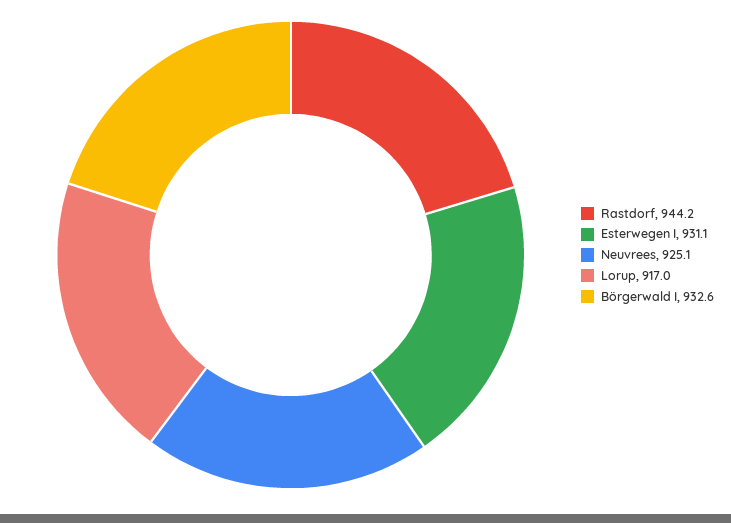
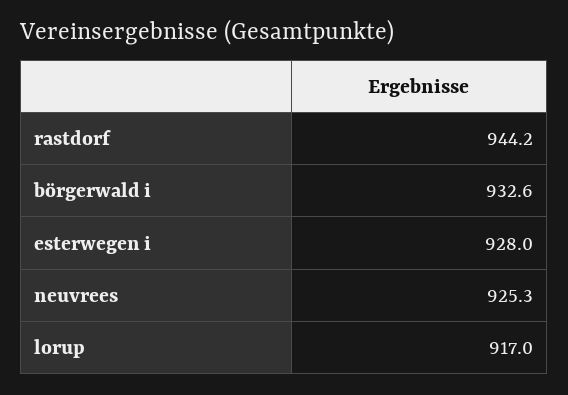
Esterwegen I: 931.1 -> 928
Neuvrees: 925.1 -> 925.3

